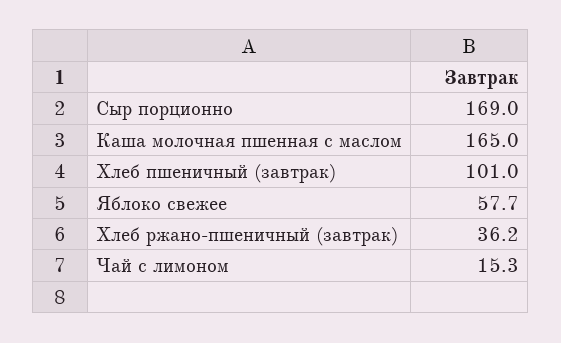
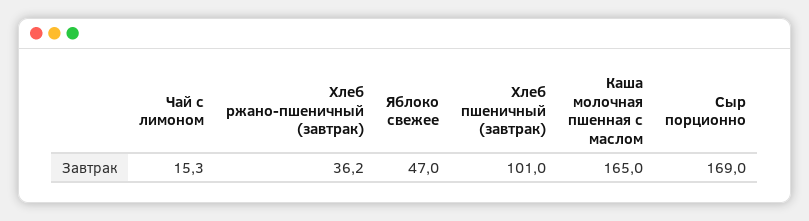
Яблоко свежее: 57.7 -> 47

